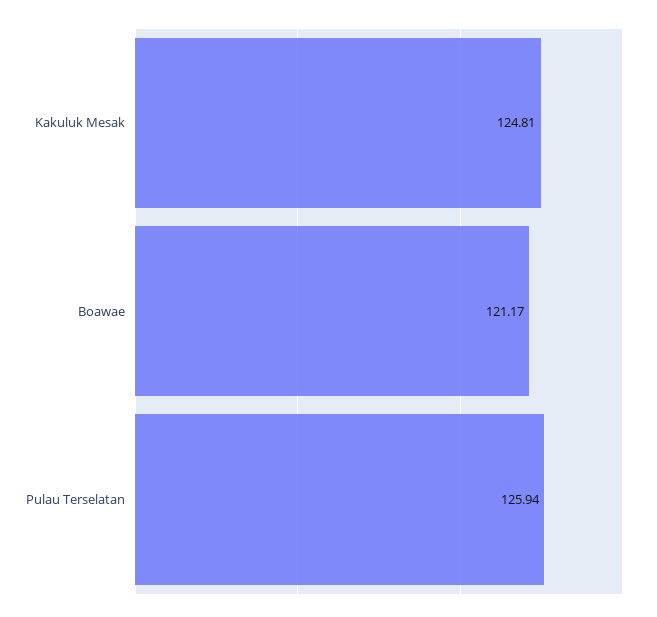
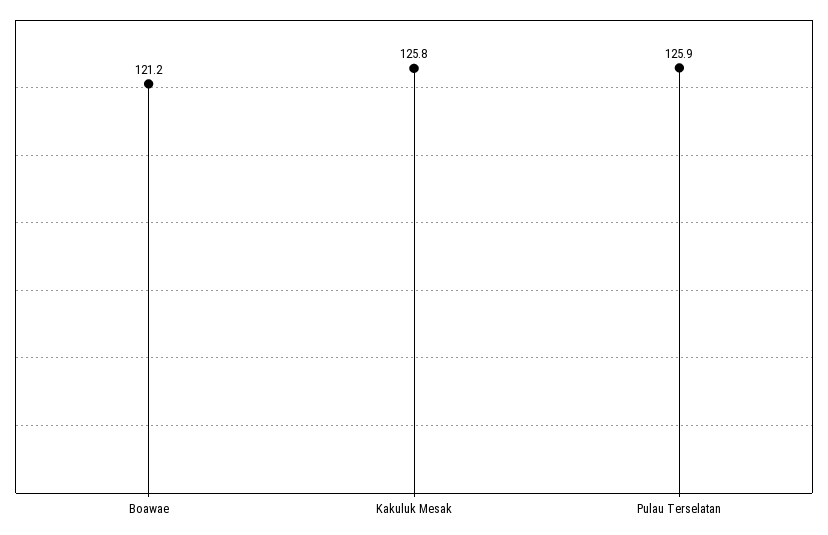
Kakuluk Mesak: 124.81 -> 125.8

